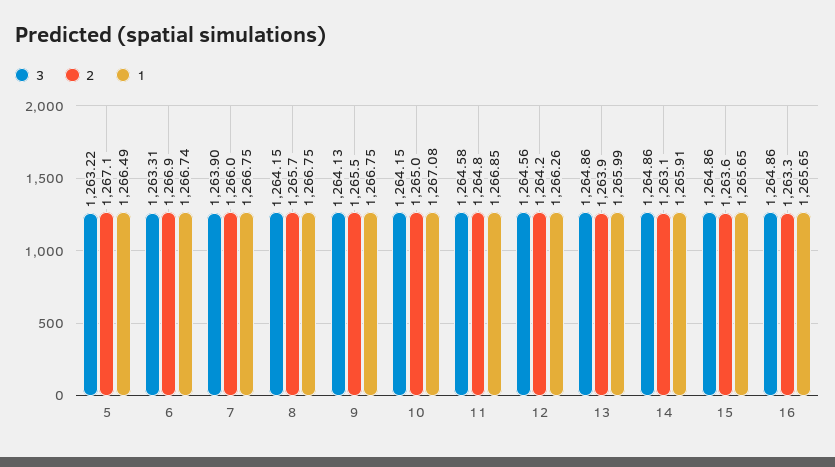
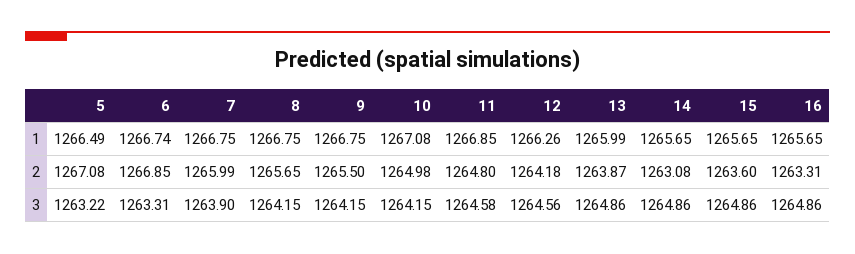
3, 9: 1264.13 -> 1264.15
1, 14: 1265.91 -> 1265.65

